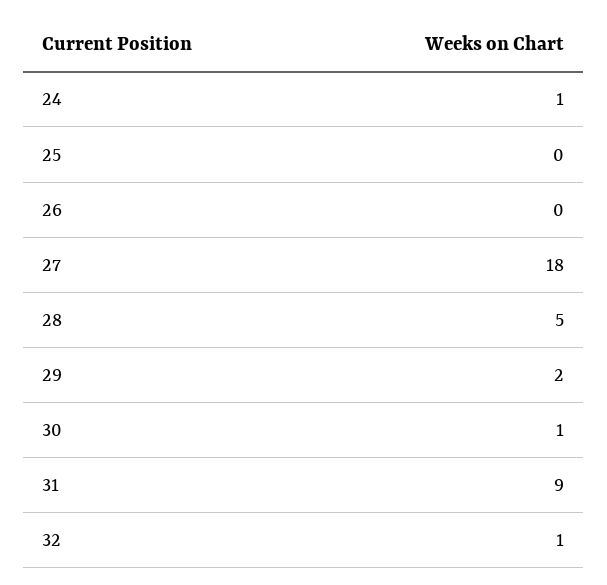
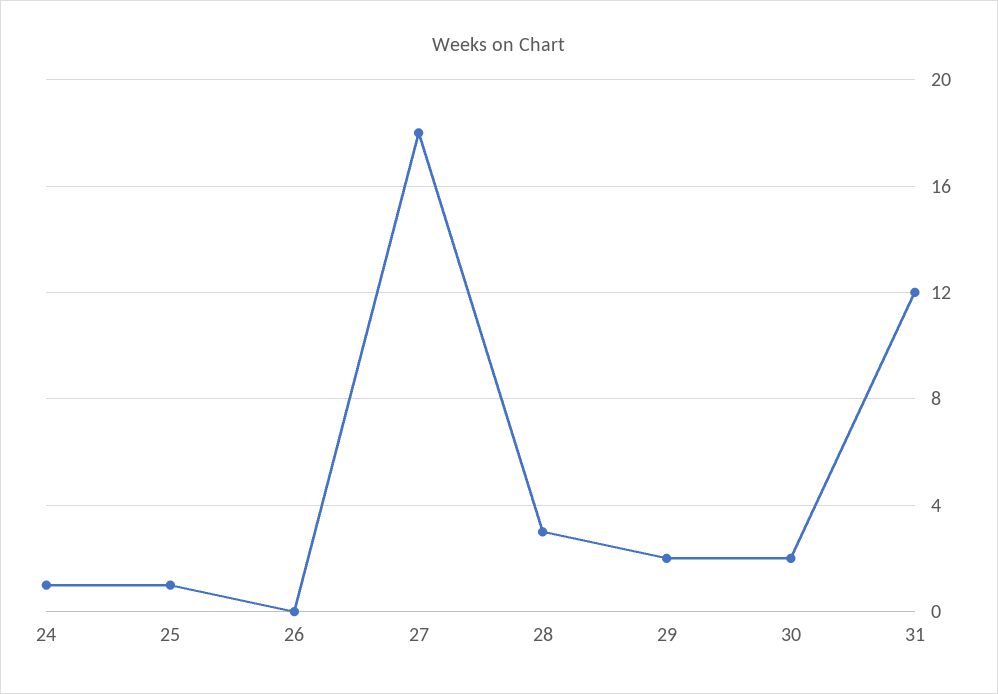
25: 0 -> 1
28: 5 -> 3
30: 1 -> 2
31: 9 -> 12
32: 1 -> none

